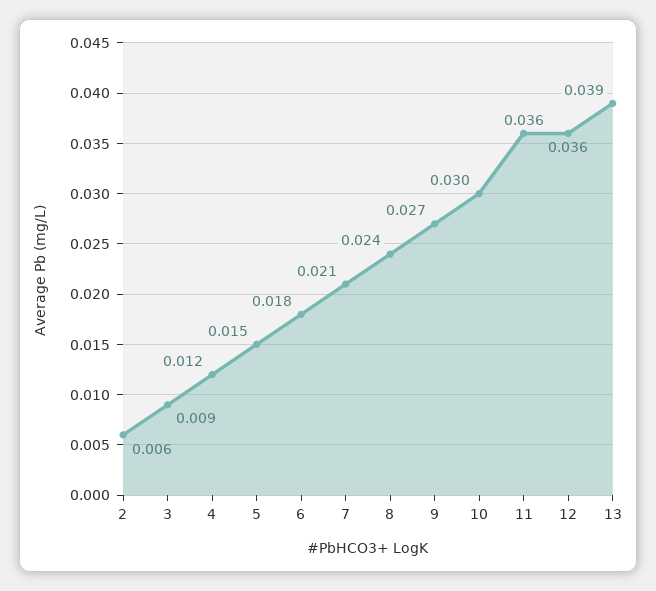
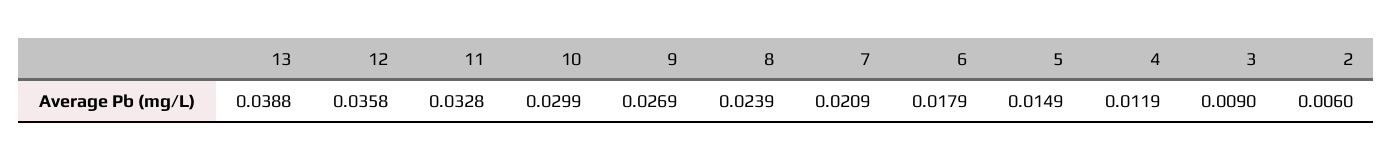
11: 0.036 -> 0.0328

